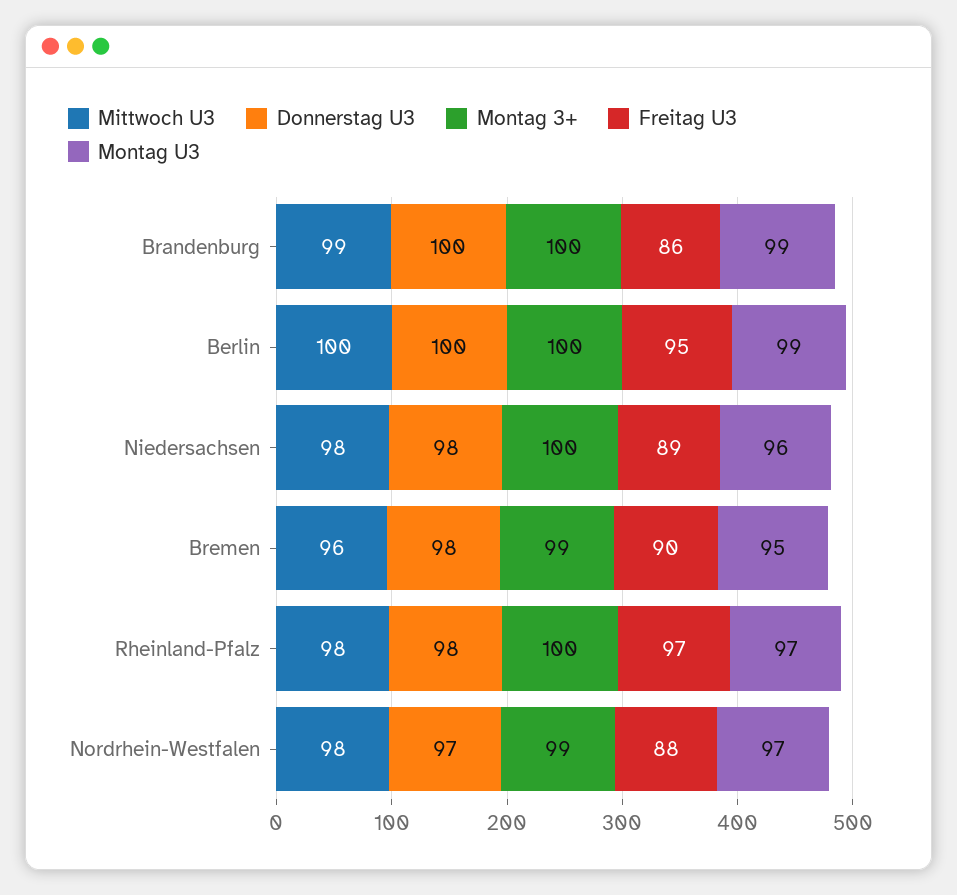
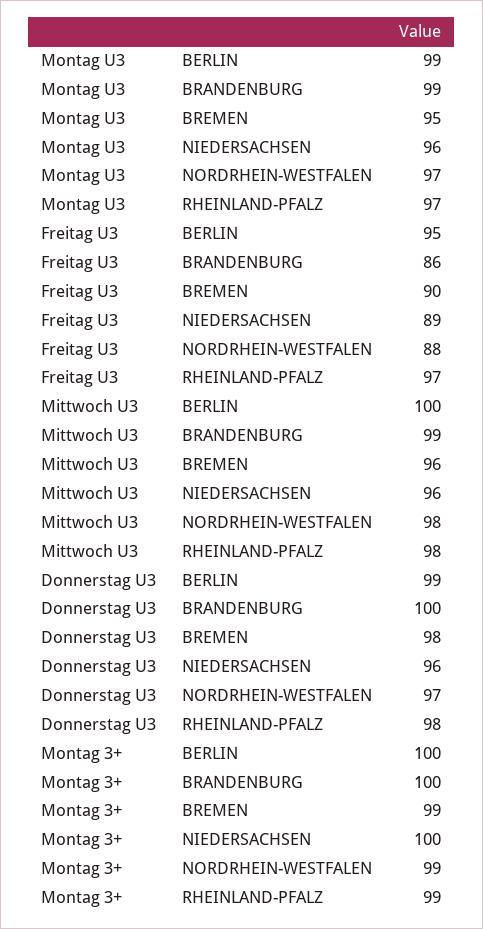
Donnerstag U3, Berlin: 100 -> 99
Mittwoch U3, Niedersachsen: 98 -> 96
Donnerstag U3, Niedersachsen: 98 -> 96
Montag 3+, Rheinland-Pfalz: 100 -> 99

